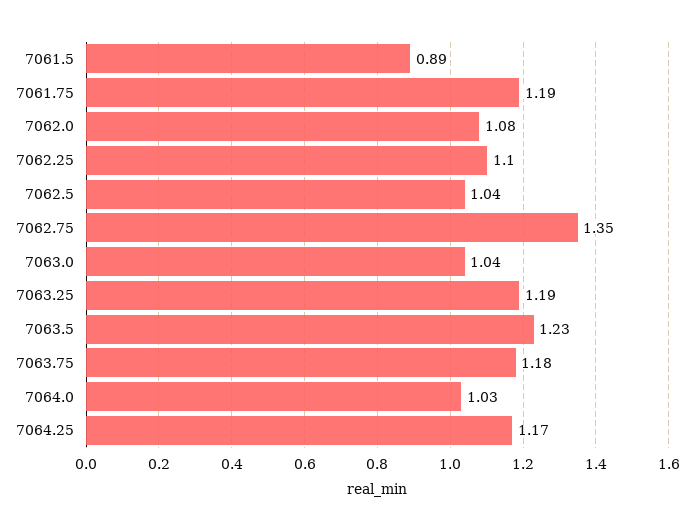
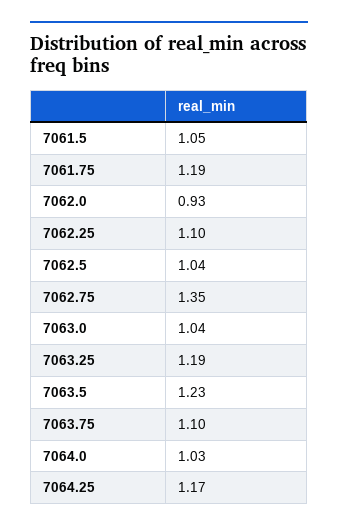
7061.5: 0.89 -> 1.05
7062.0: 1.08 -> 0.93
7063.75: 1.18 -> 1.1

